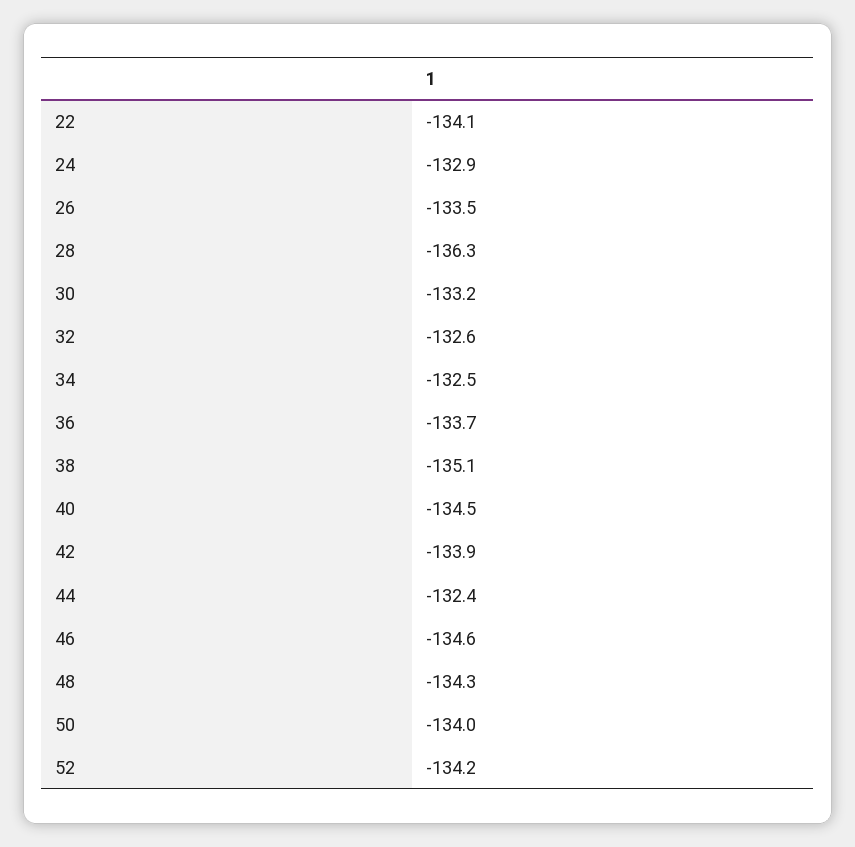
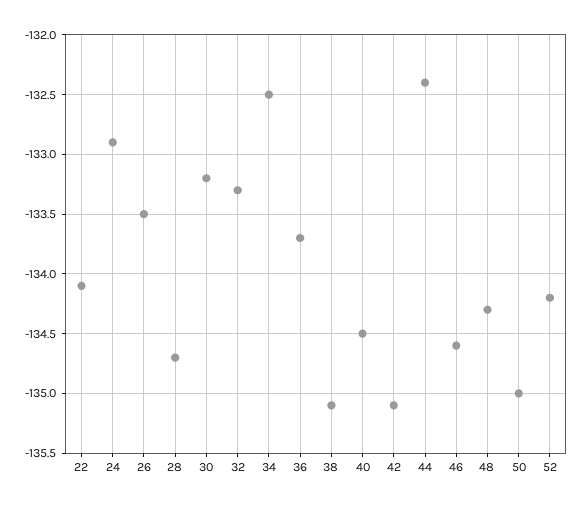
28: -136.3 -> -134.7
32: -132.6 -> -133.3
42: -133.9 -> -135.1
50: -134 -> -135

